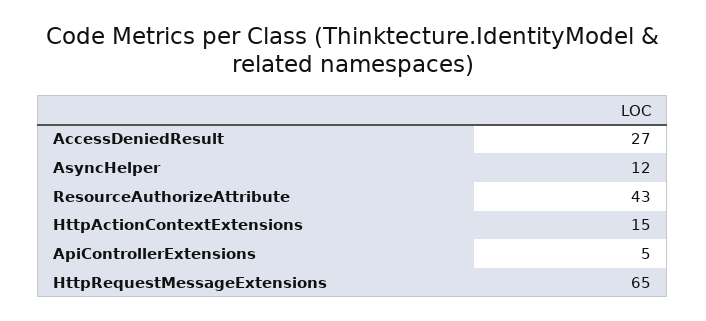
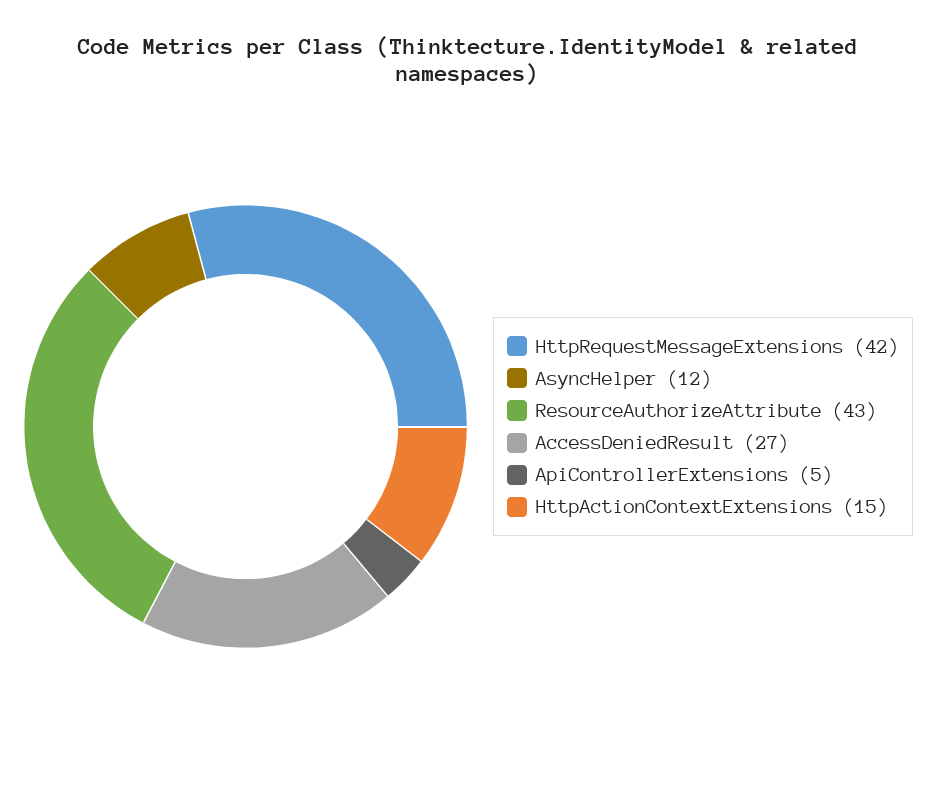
HttpRequestMessageExtensions: 65 -> 42

